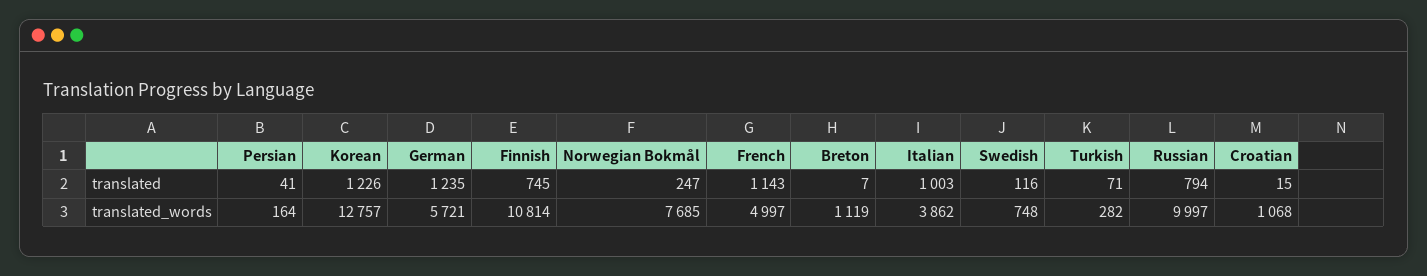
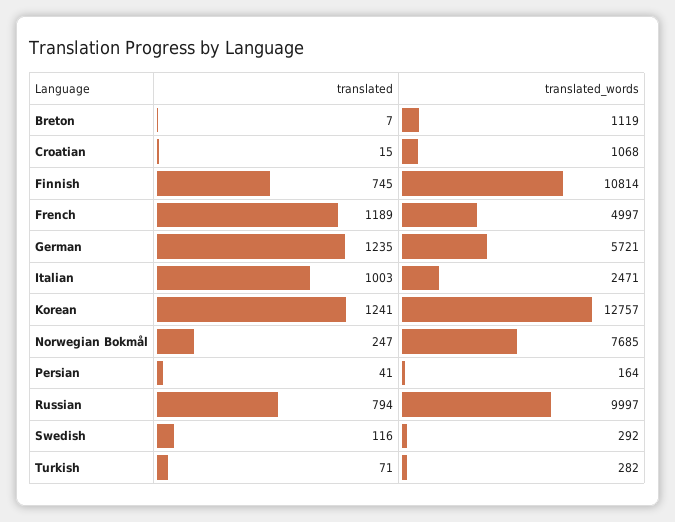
Korean, translated: 1226 -> 1241
French, translated: 1143 -> 1189
Italian, translated_words: 3862 -> 2471
Swedish, translated_words: 748 -> 292

